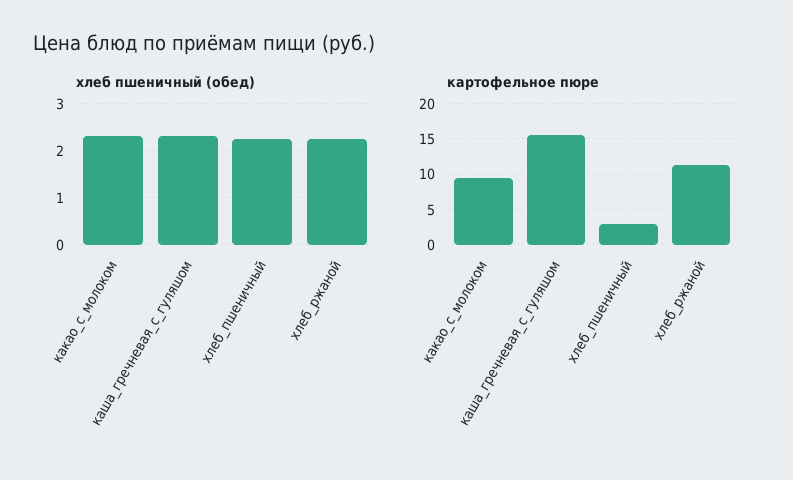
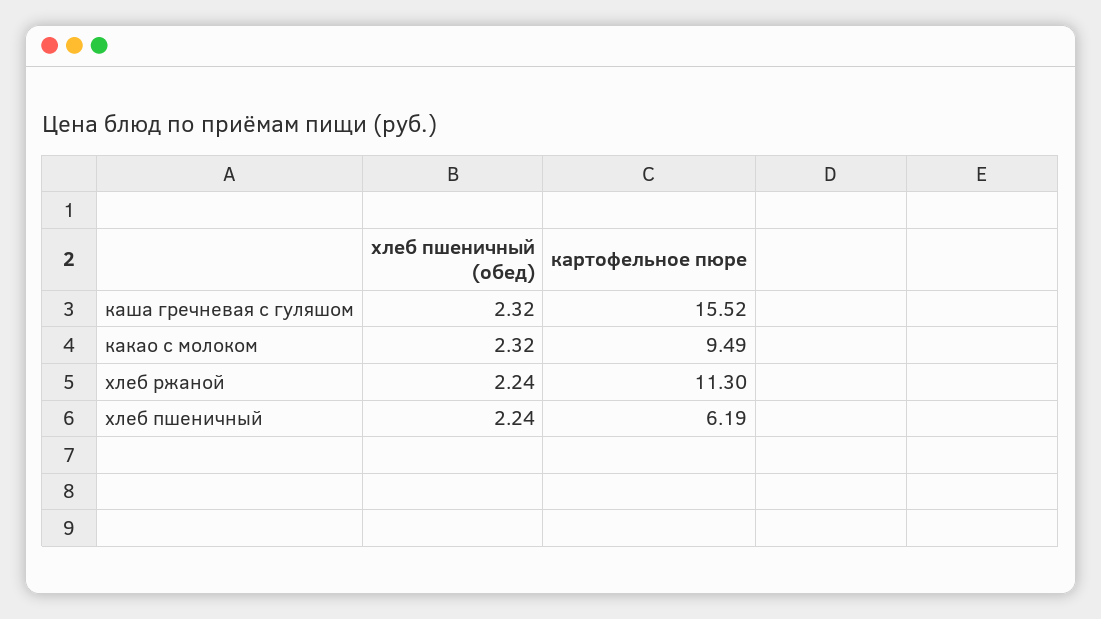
картофельное пюре, хлеб_пшеничный: 3 -> 6.19

